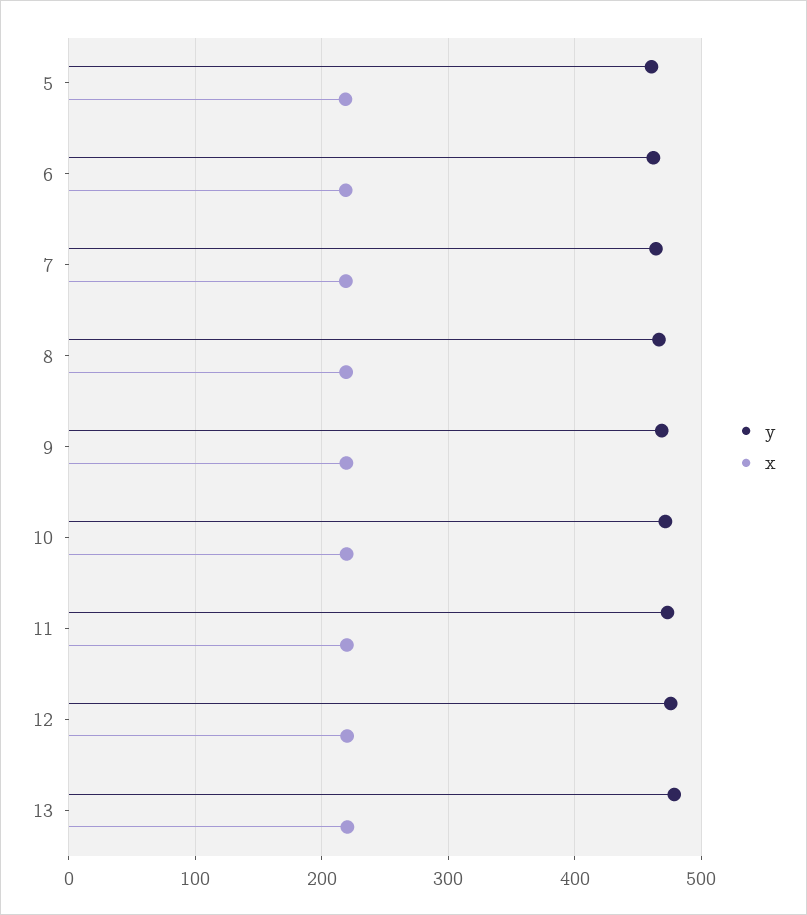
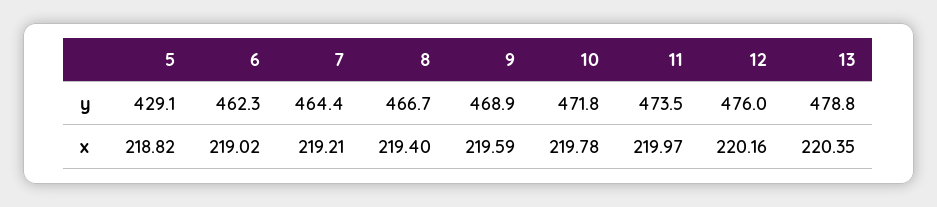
y, 5: 460 -> 429.1

